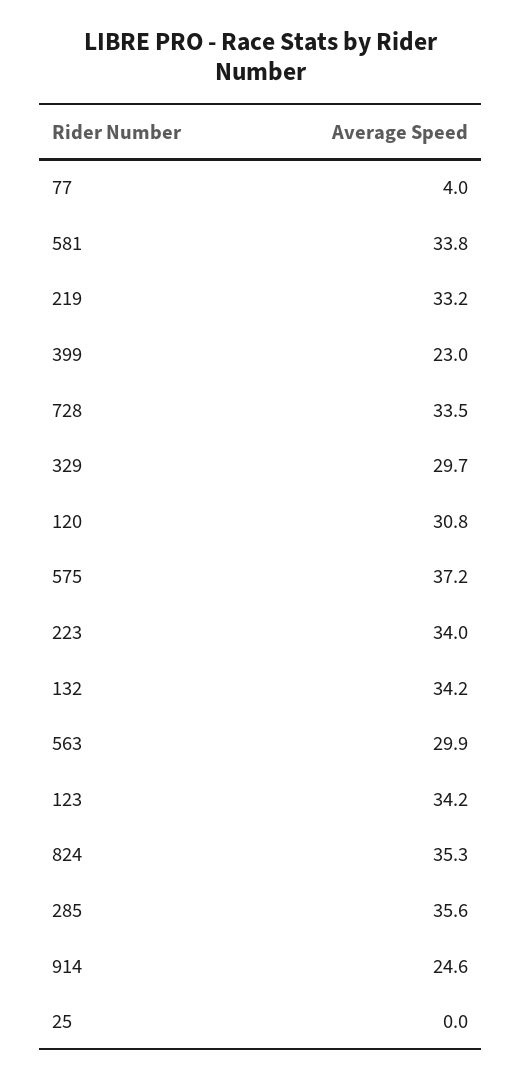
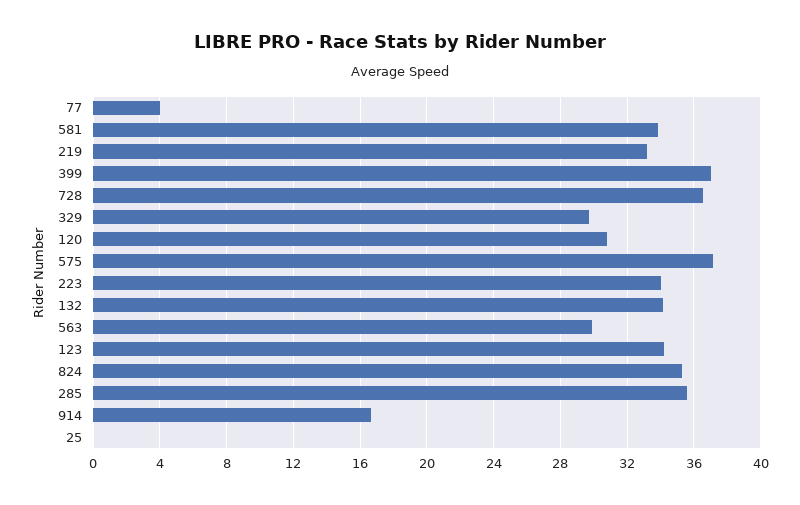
399: 23 -> 37
728: 33.5 -> 36.5
914: 24.6 -> 16.5

